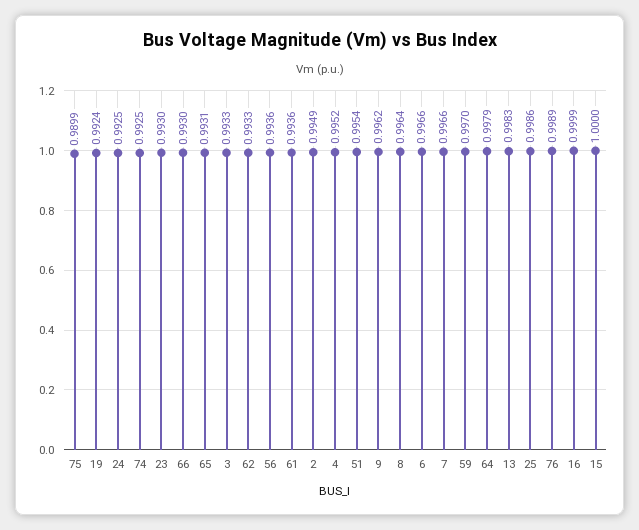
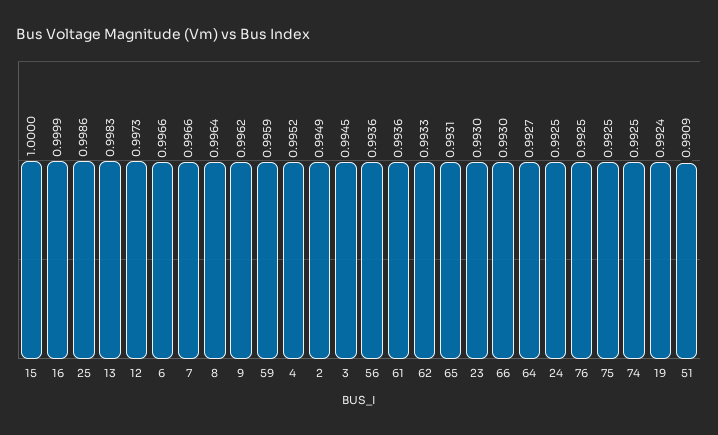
75: 0.9899 -> 0.9925
3: 0.9933 -> 0.9945
51: 0.9954 -> 0.9909
59: 0.997 -> 0.9959
64: 0.9979 -> 0.9927
76: 0.9989 -> 0.9925
12: none -> 0.9973

